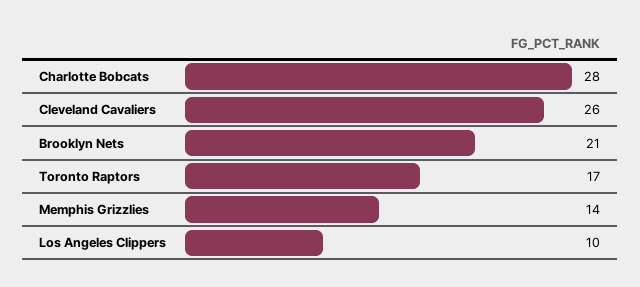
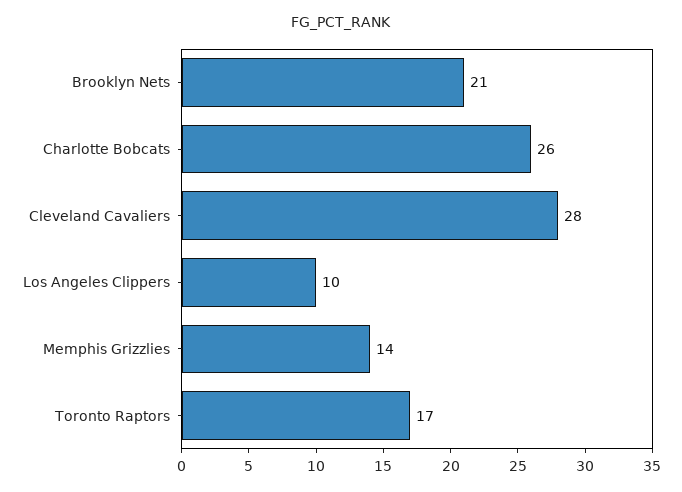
Charlotte Bobcats: 28 -> 26
Cleveland Cavaliers: 26 -> 28

